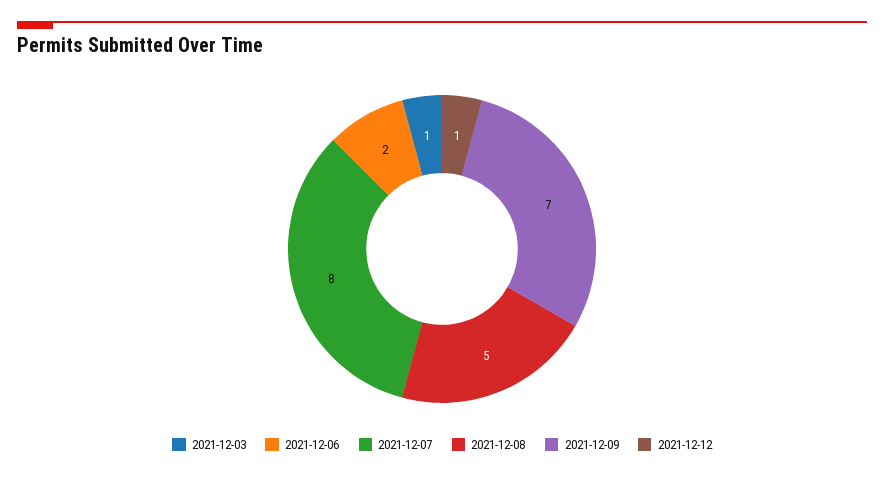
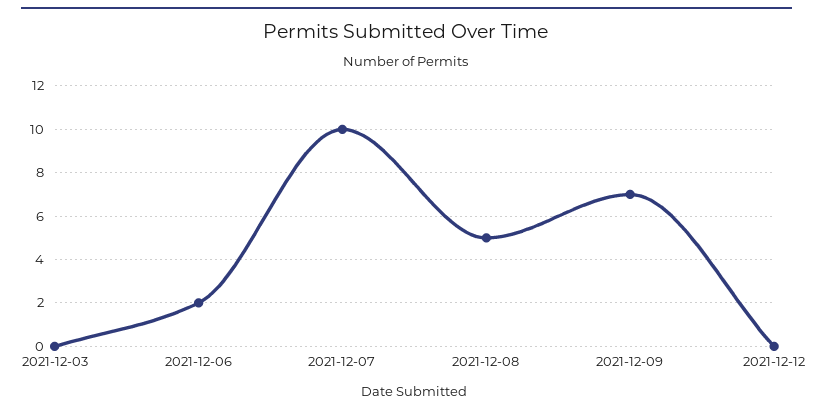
2021-12-03: 1 -> 0
2021-12-07: 8 -> 10
2021-12-12: 1 -> 0

